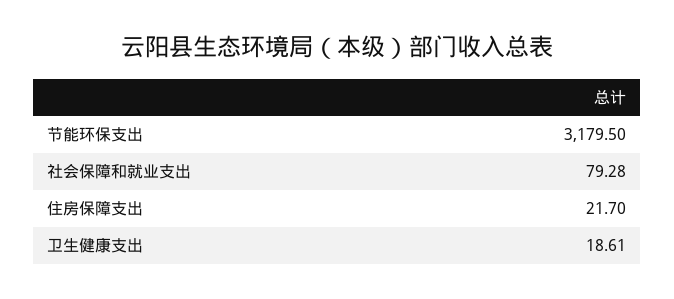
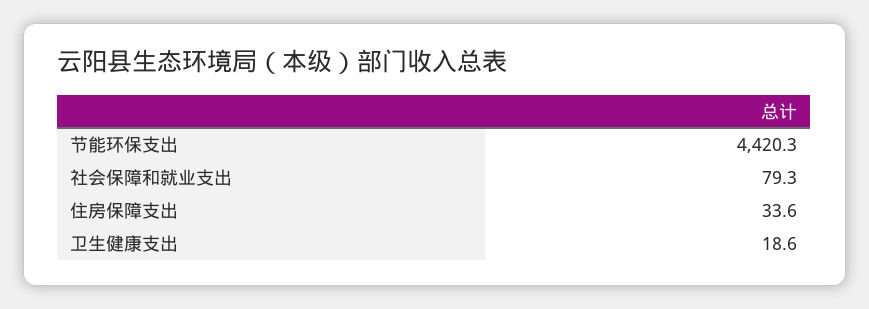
节能环保支出: 3179.5 -> 4420.3
住房保障支出: 21.7 -> 33.6

